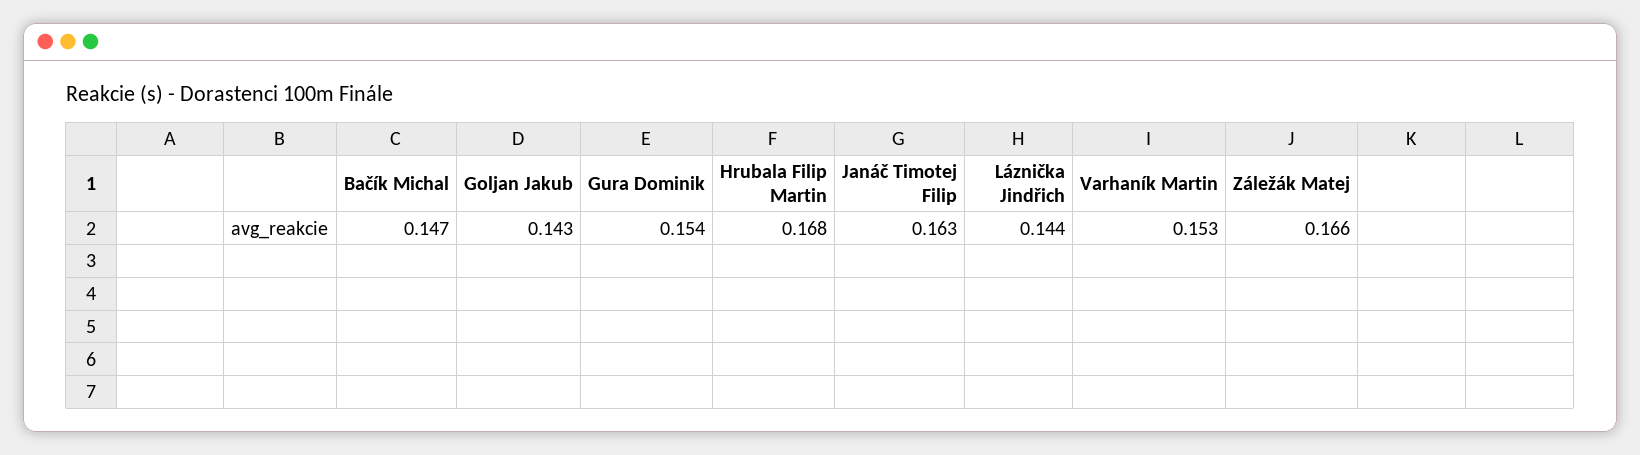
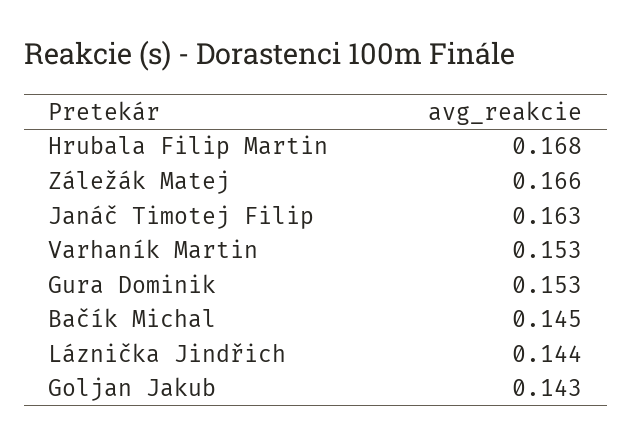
Bačík Michal: 0.147 -> 0.145
Gura Dominik: 0.154 -> 0.153

